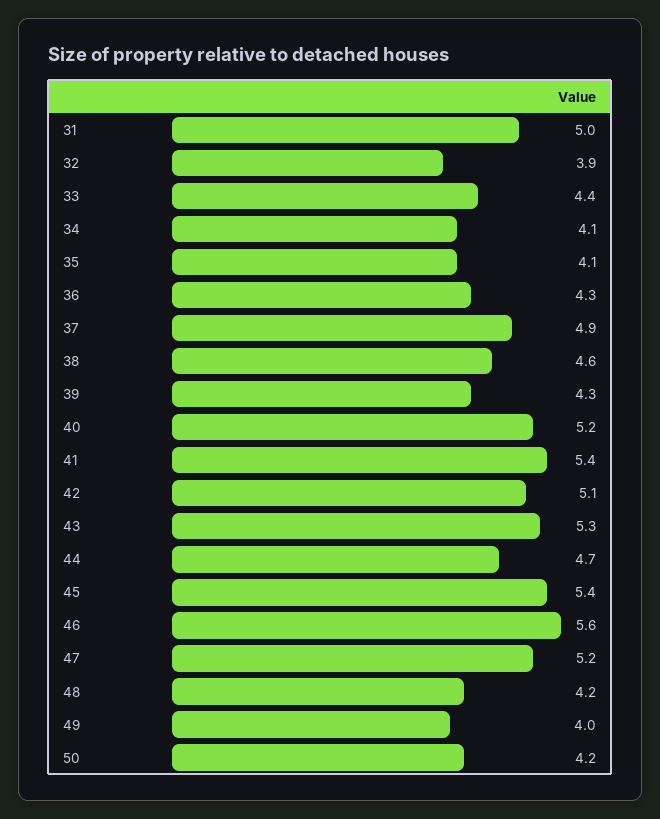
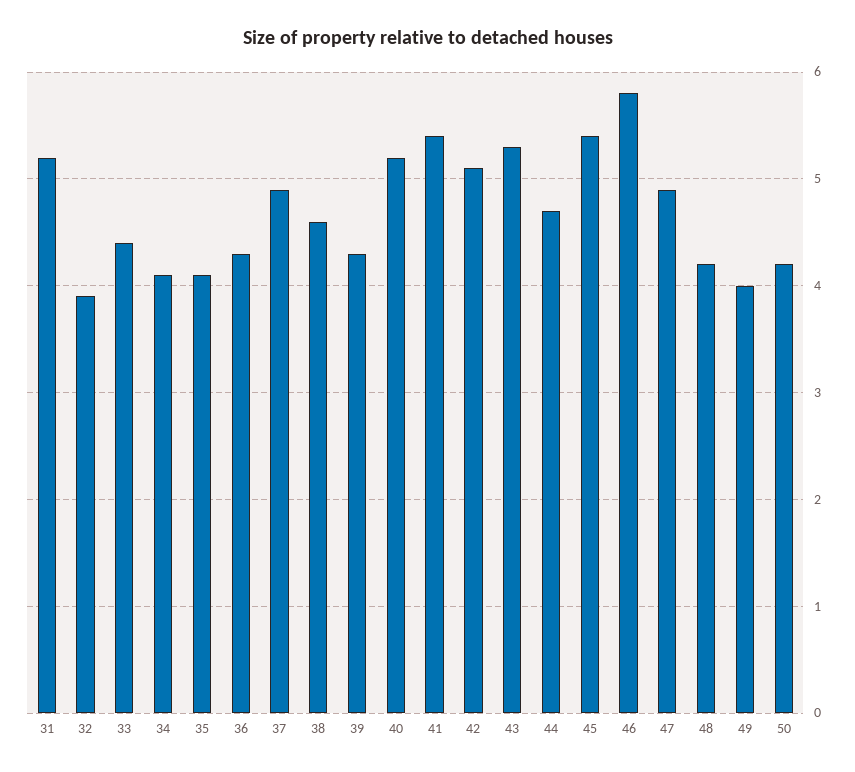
31: 5 -> 5.2
46: 5.6 -> 5.8
47: 5.2 -> 4.9

